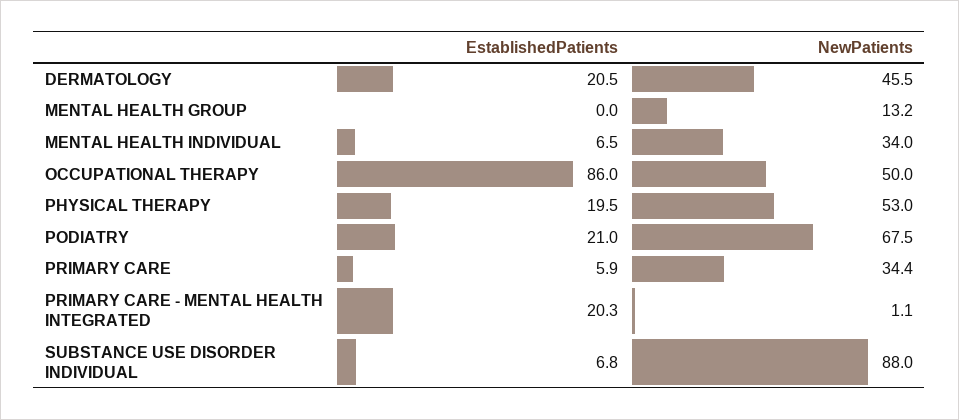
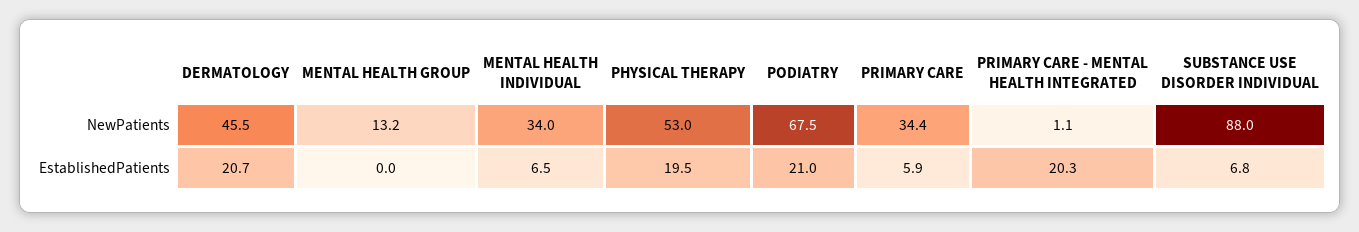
EstablishedPatients, DERMATOLOGY: 20.5 -> 20.7
EstablishedPatients, OCCUPATIONAL THERAPY: 86 -> none
NewPatients, OCCUPATIONAL THERAPY: 50 -> none

